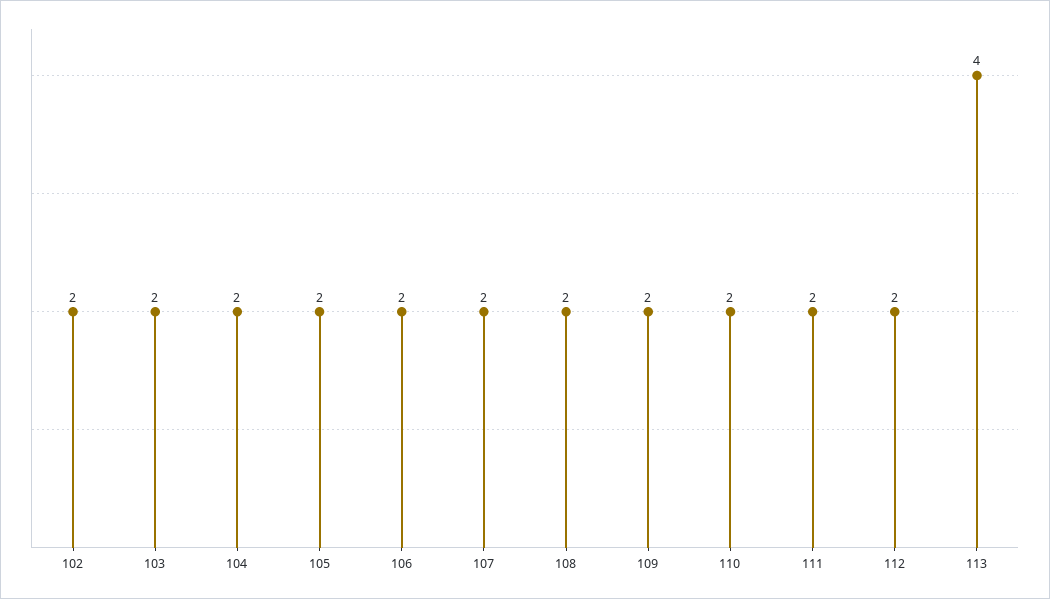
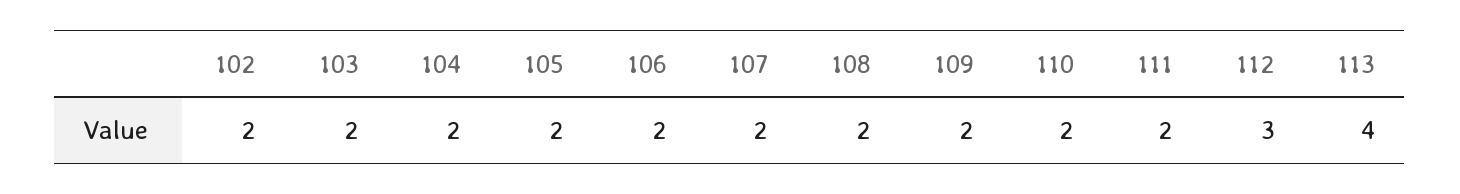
112: 2 -> 3

